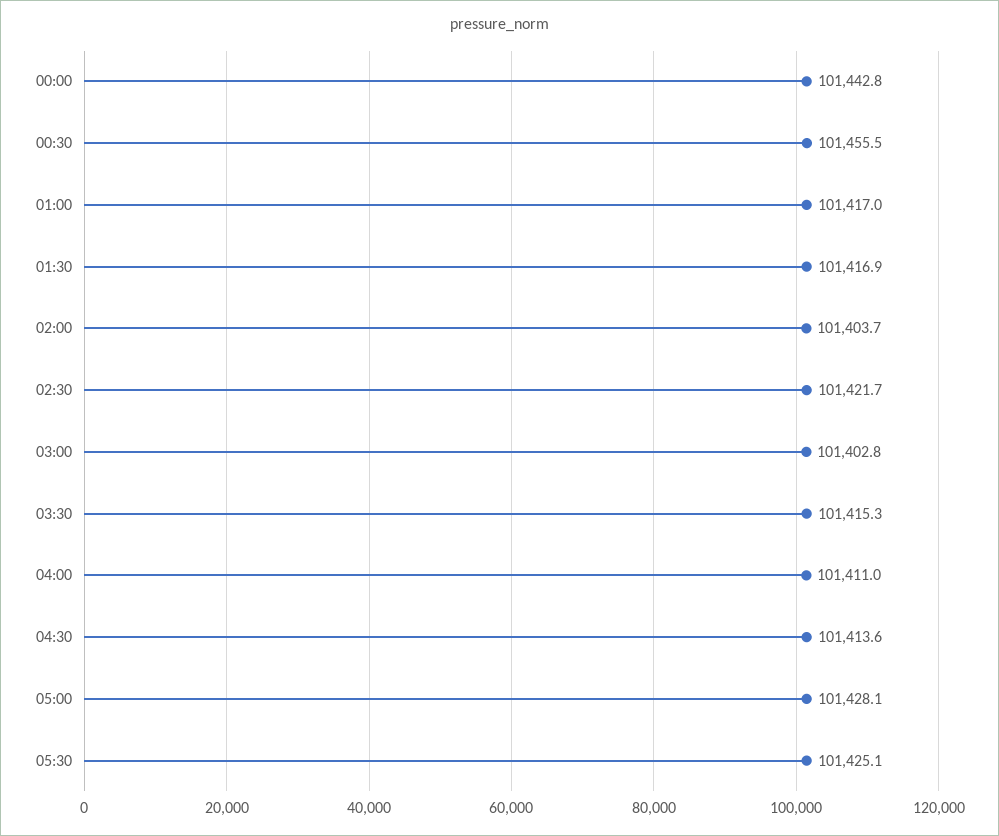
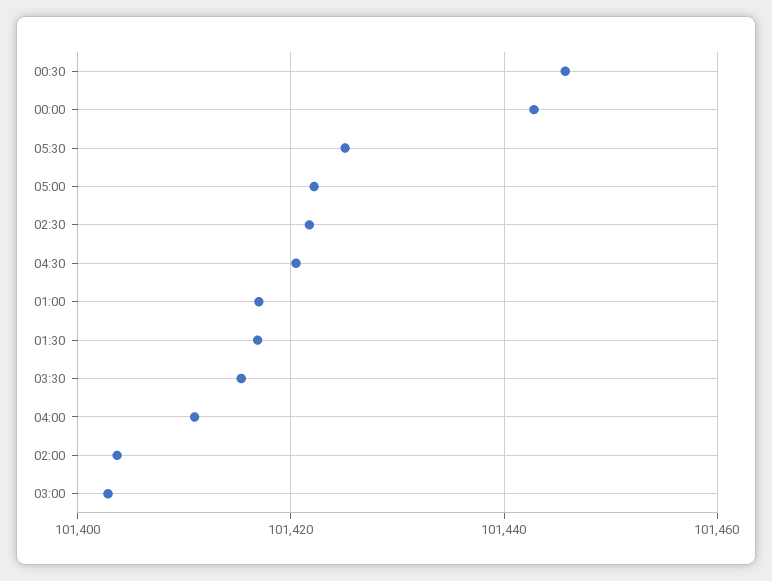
00:30: 101455.5 -> 101446
04:30: 101413.6 -> 101420
05:00: 101428.1 -> 101422

